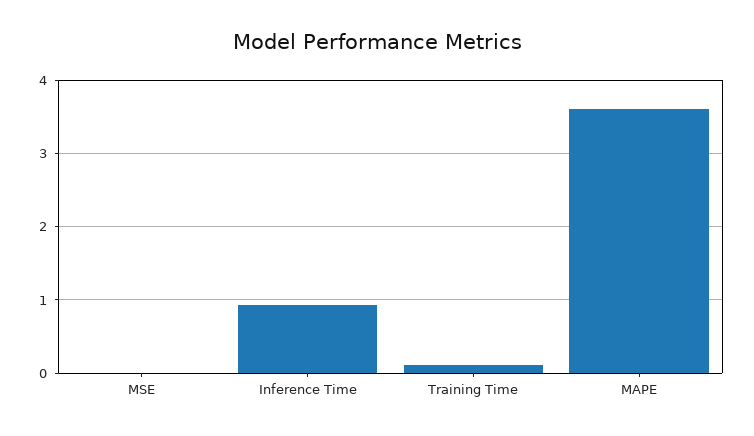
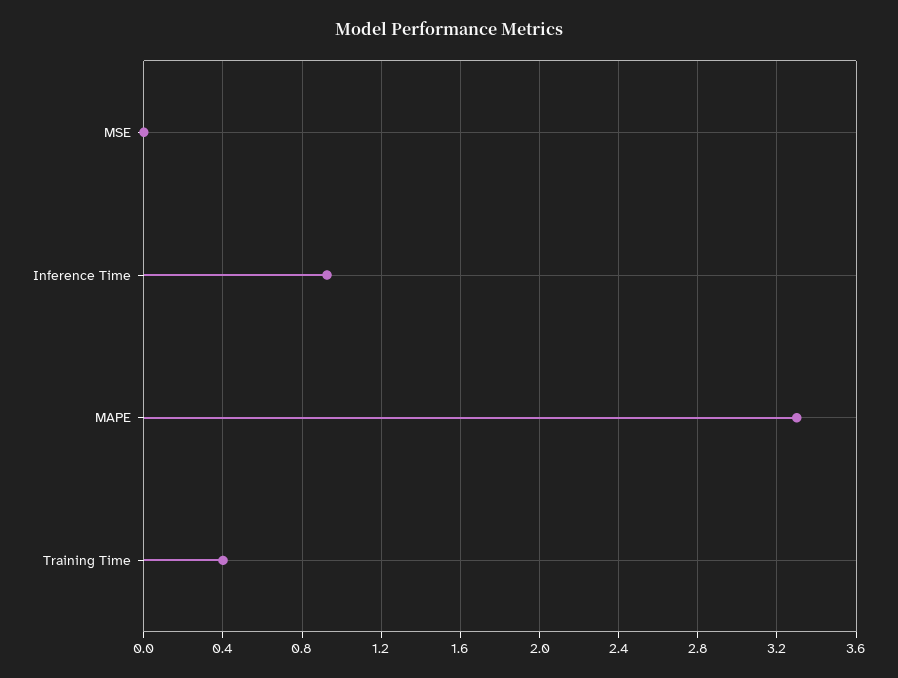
Training Time: 0.1 -> 0.4
MAPE: 3.6 -> 3.3

